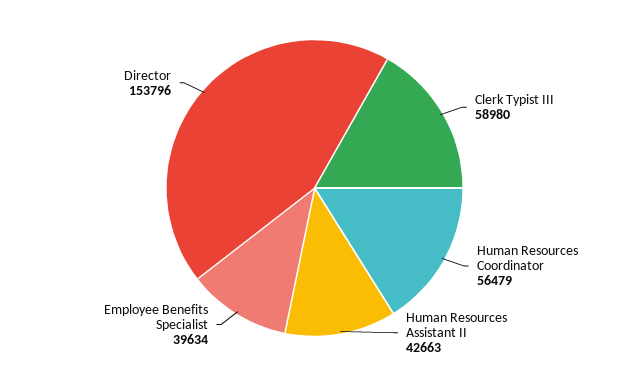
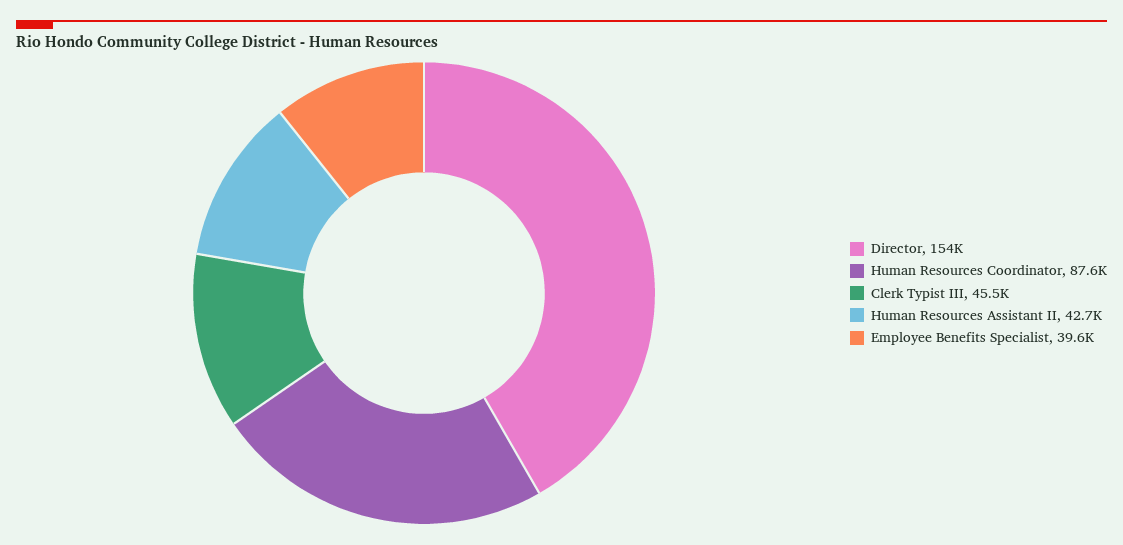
Clerk Typist III: 58980 -> 45500
Human Resources Coordinator: 56479 -> 87600

